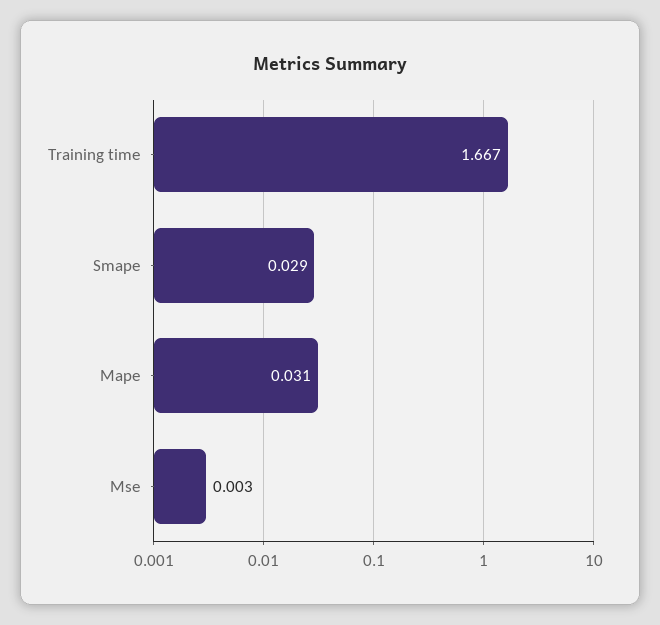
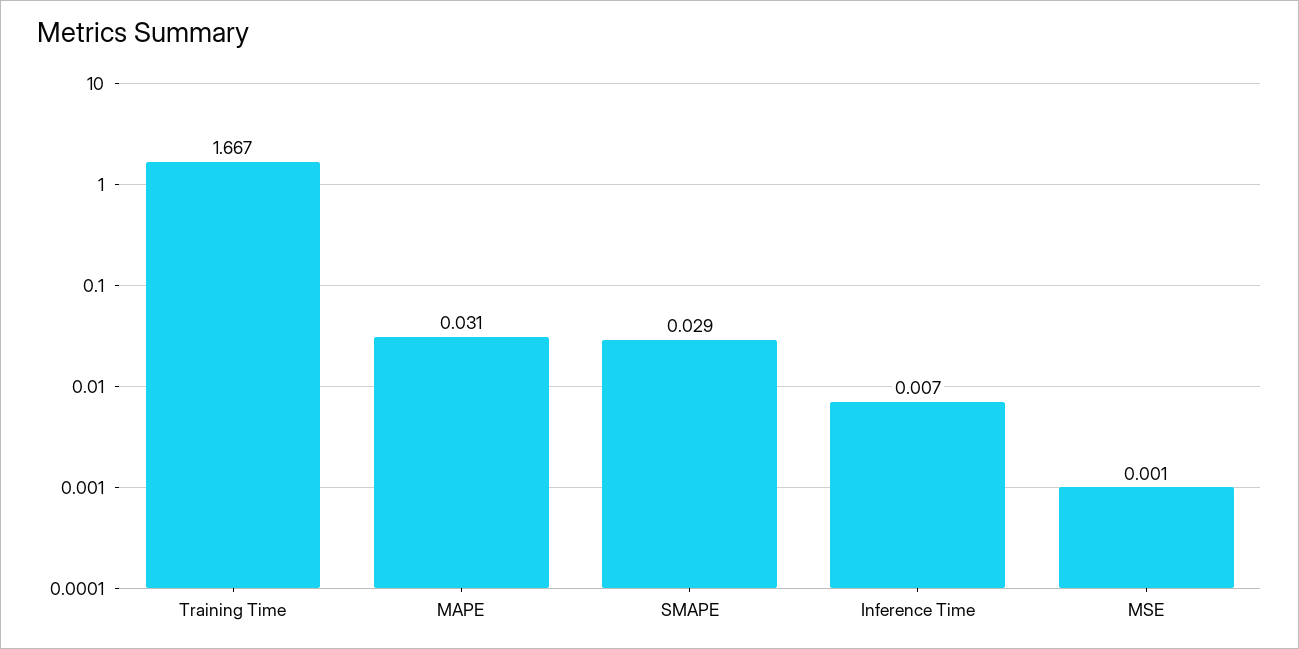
Mse: 0.003 -> 0.001
Inference Time: none -> 0.007

